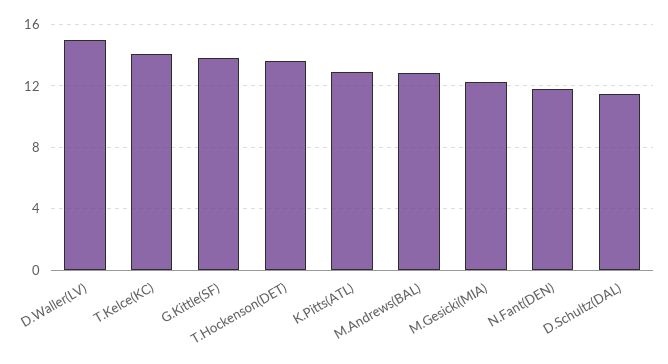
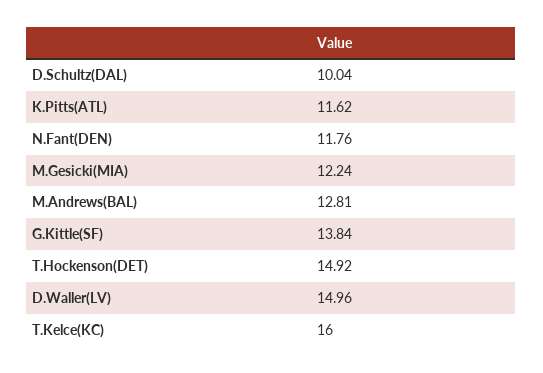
T.Kelce(KC): 14 -> 16
T.Hockenson(DET): 13.5 -> 14.92
K.Pitts(ATL): 13 -> 11.62
D.Schultz(DAL): 11.5 -> 10.04

